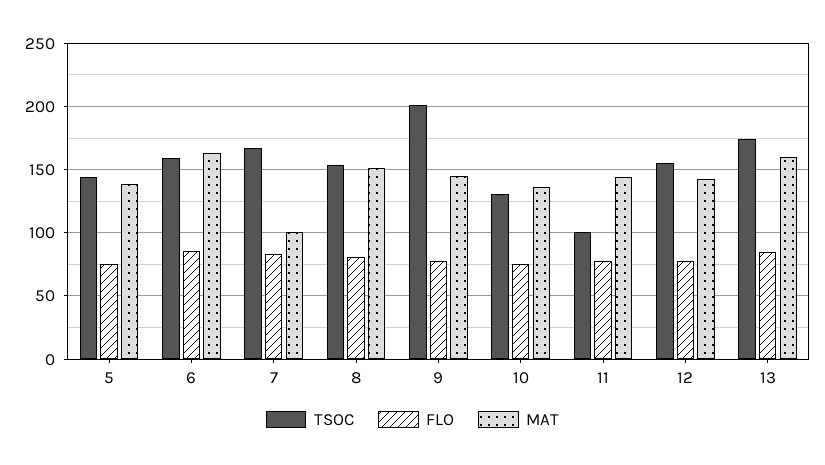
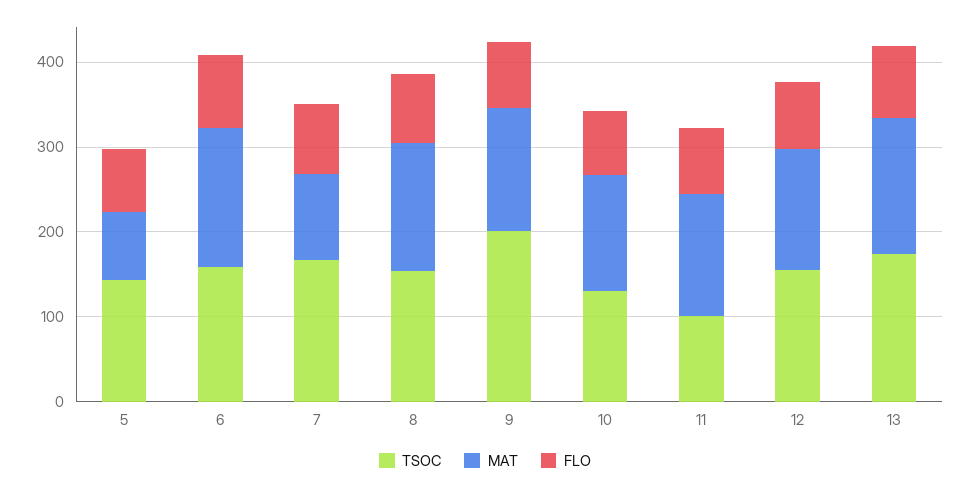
MAT, 5: 140 -> 80

